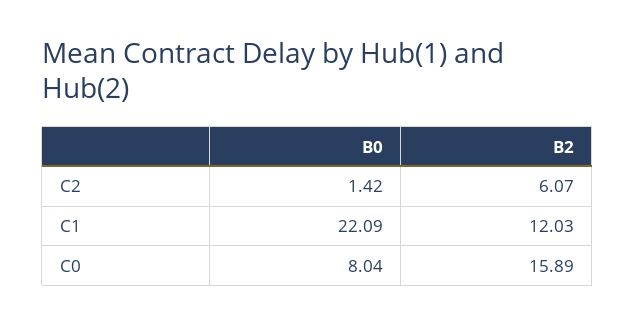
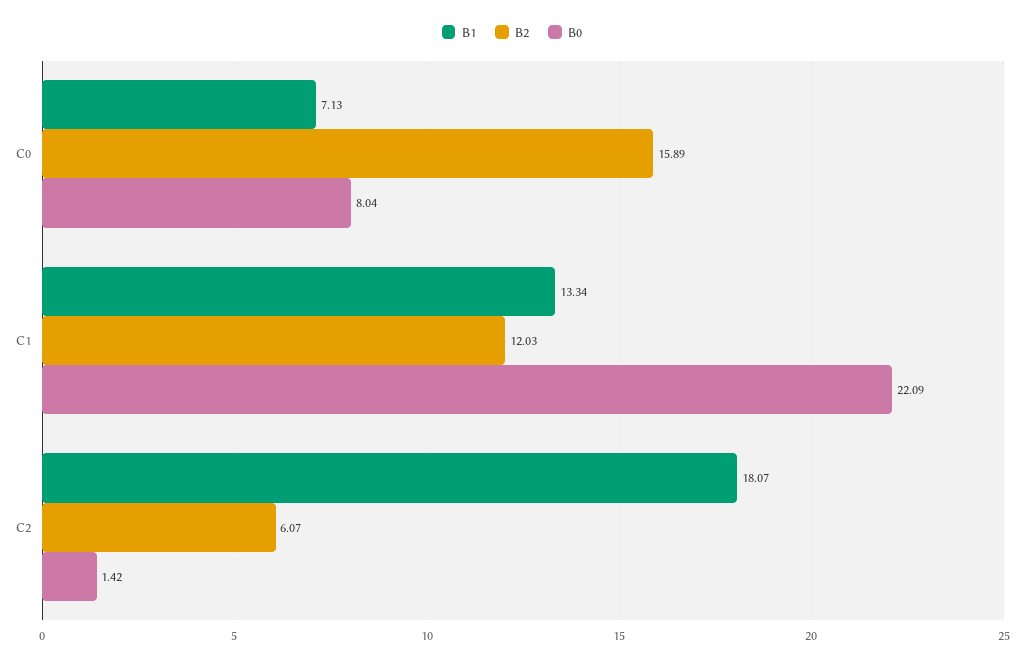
B1, C0: none -> 7.13
B1, C1: none -> 13.34
B1, C2: none -> 18.07

